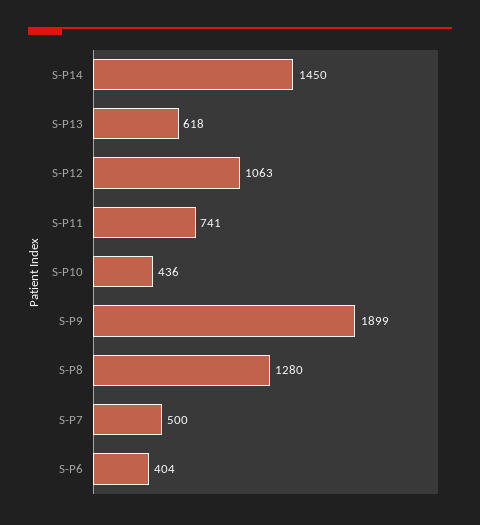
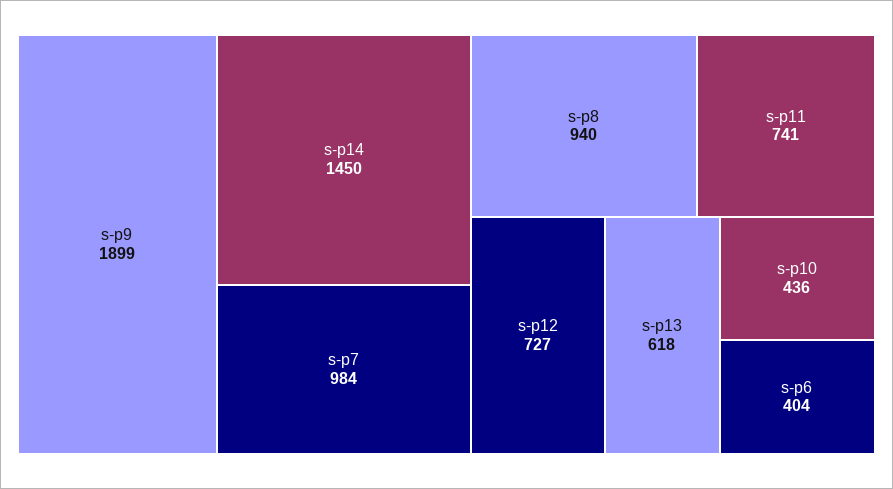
S-P12: 1063 -> 727
S-P8: 1280 -> 940
S-P7: 500 -> 984

